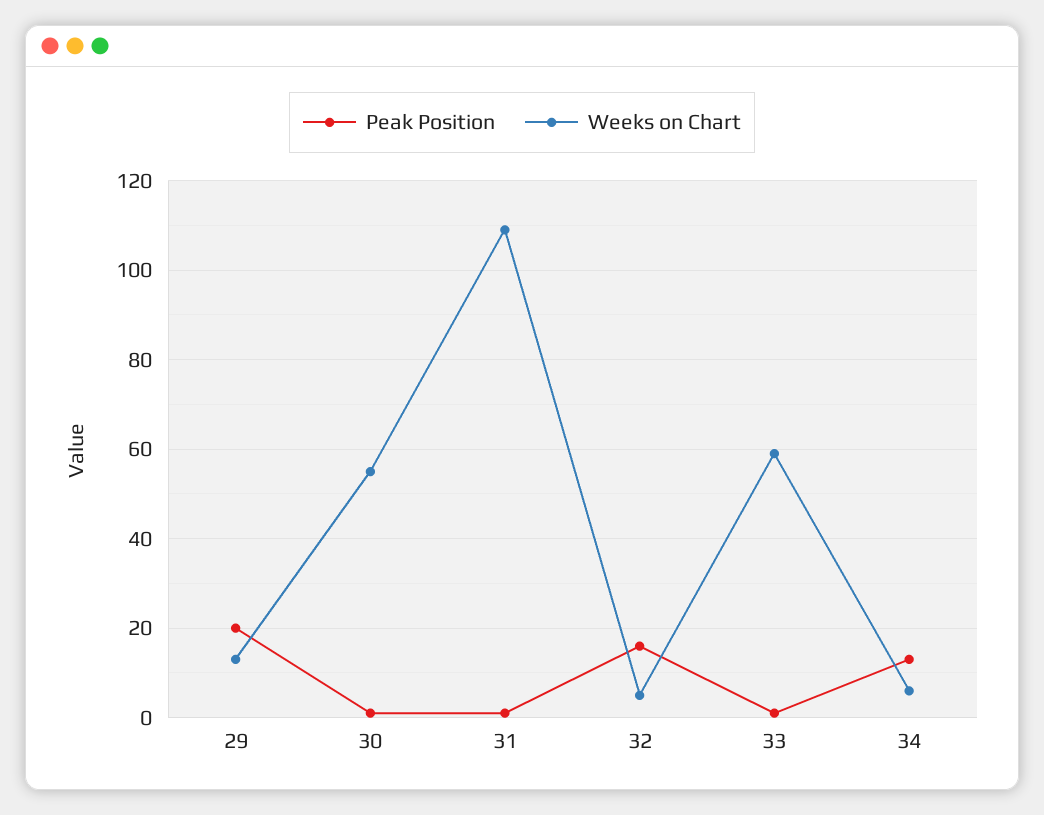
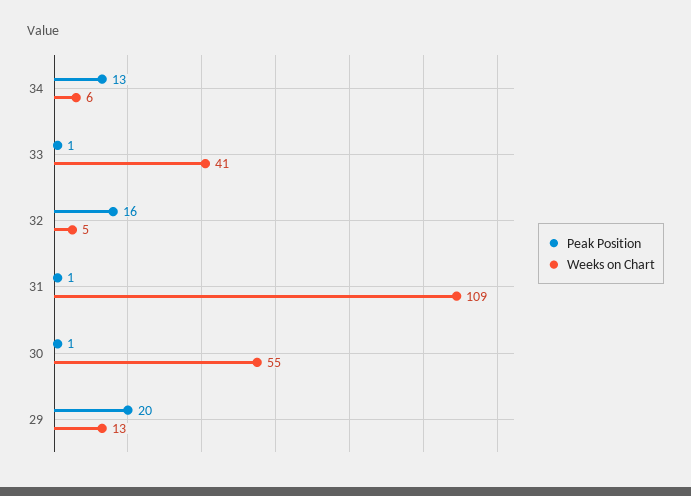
Weeks on Chart, 33: 60 -> 41

